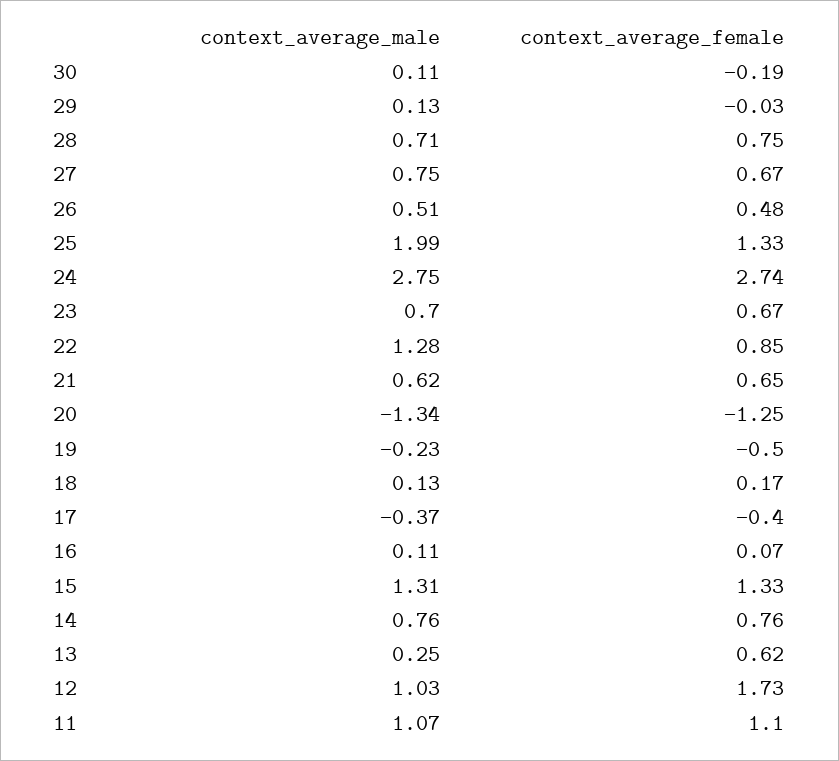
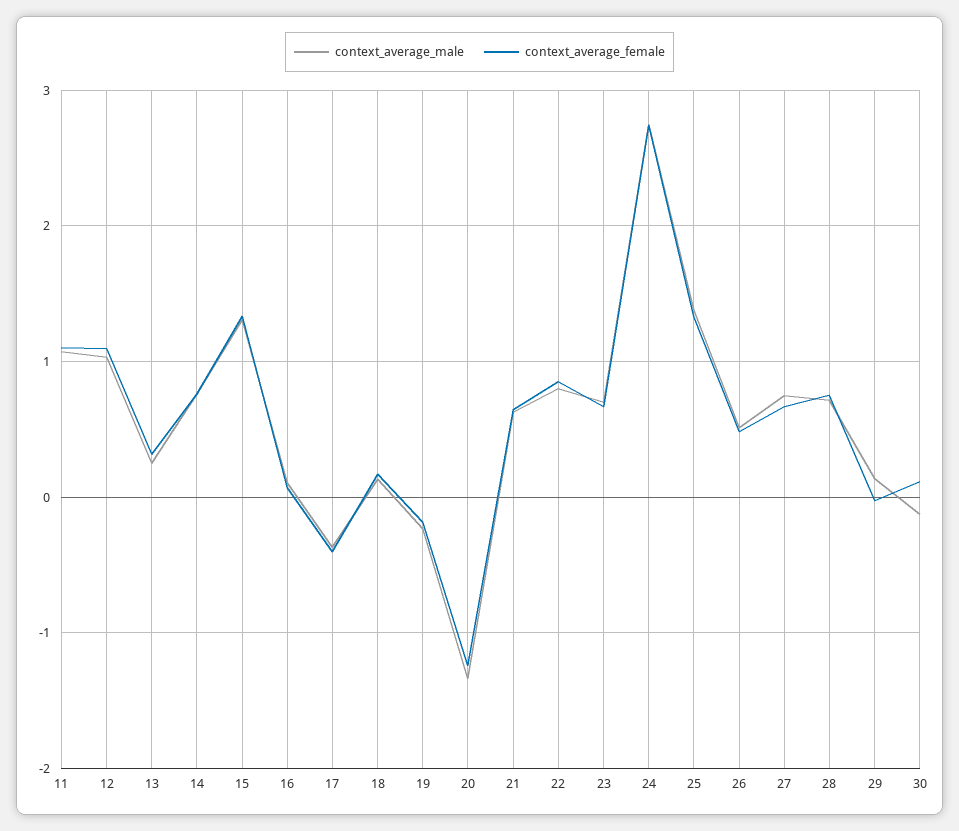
context_average_male, 30: 0.11 -> -0.1
context_average_female, 30: -0.19 -> 0.1
context_average_male, 25: 1.99 -> 1.4
context_average_male, 22: 1.28 -> 0.8
context_average_female, 19: -0.5 -> -0.2
context_average_female, 13: 0.62 -> 0.3
context_average_female, 12: 1.73 -> 1.1

